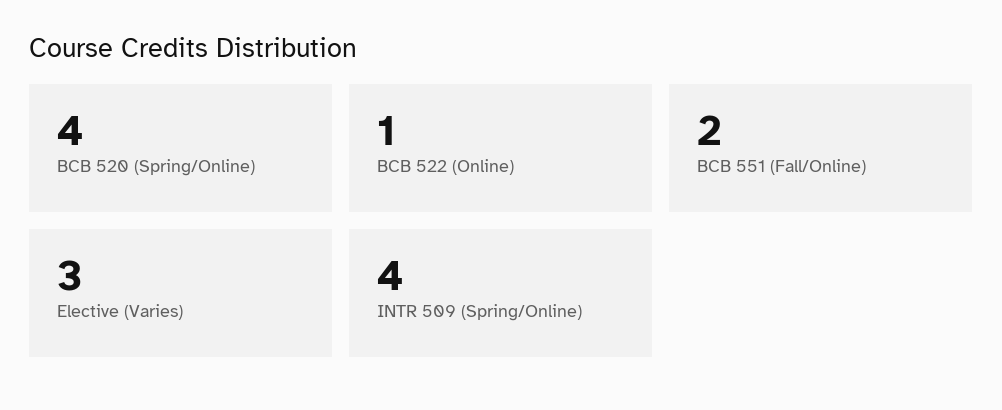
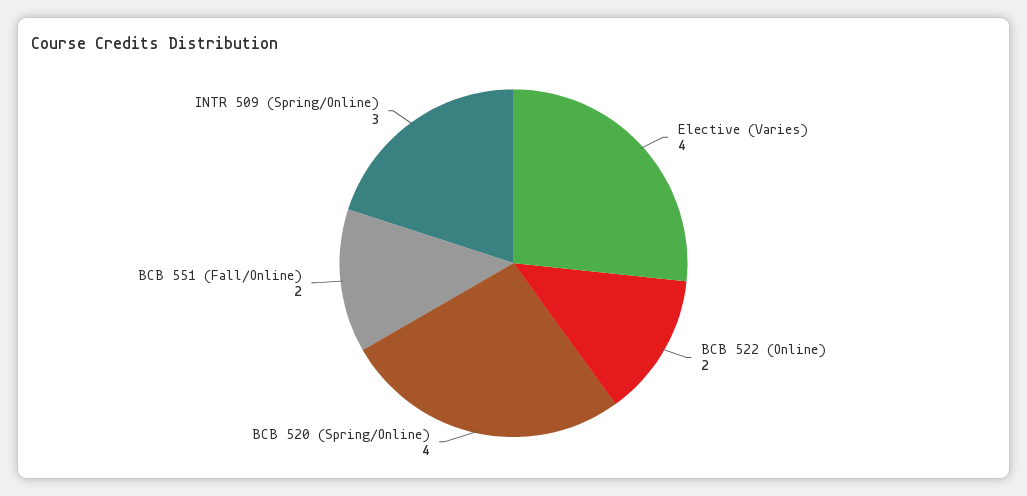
BCB 522 (Online): 1 -> 2
Elective (Varies): 3 -> 4
INTR 509 (Spring/Online): 4 -> 3

